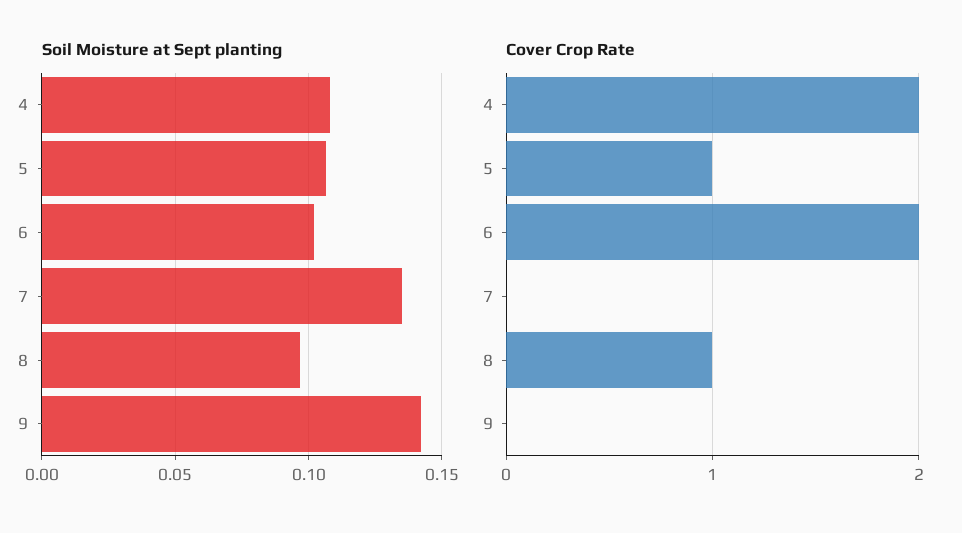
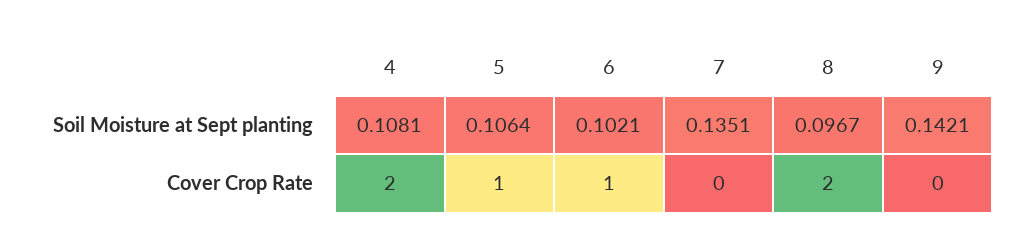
Cover Crop Rate, 6: 2 -> 1
Cover Crop Rate, 8: 1 -> 2

